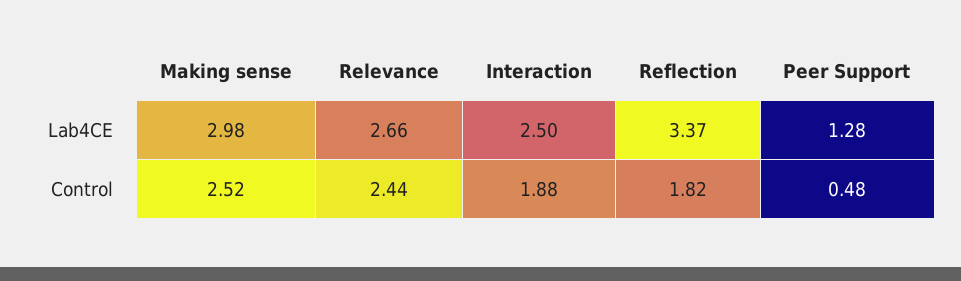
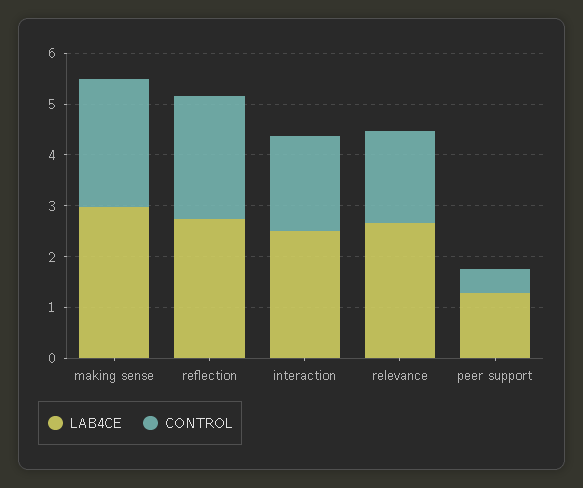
Lab4CE, Reflection: 3.37 -> 2.8
Control, Relevance: 2.44 -> 1.8
Control, Reflection: 1.82 -> 2.4

